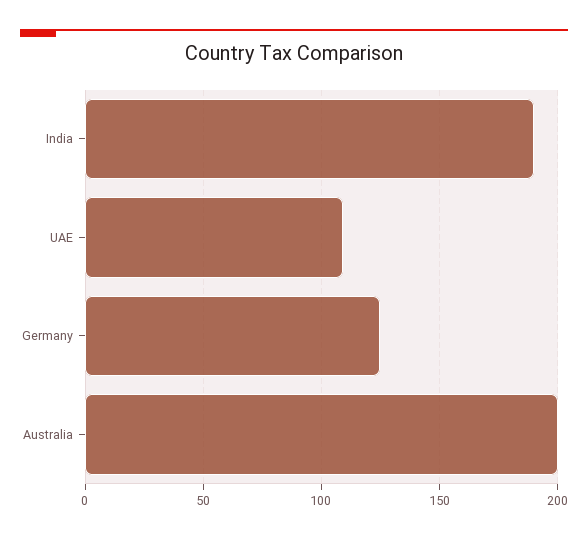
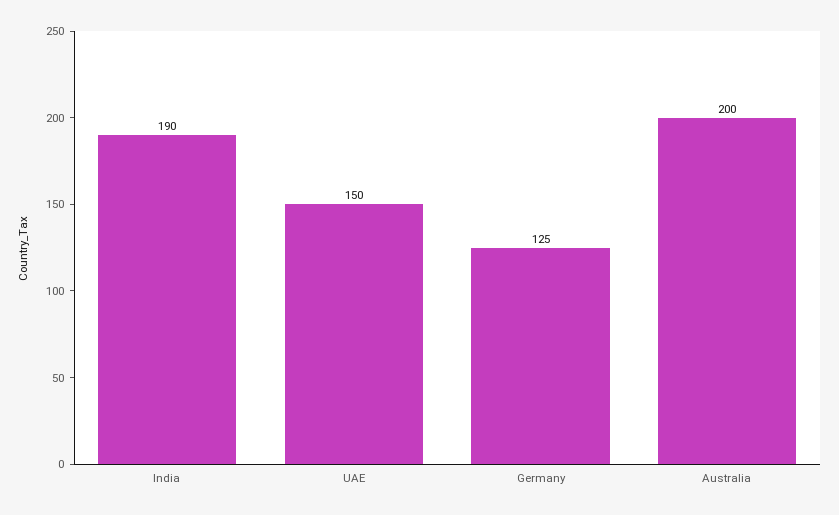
UAE: 110 -> 150

